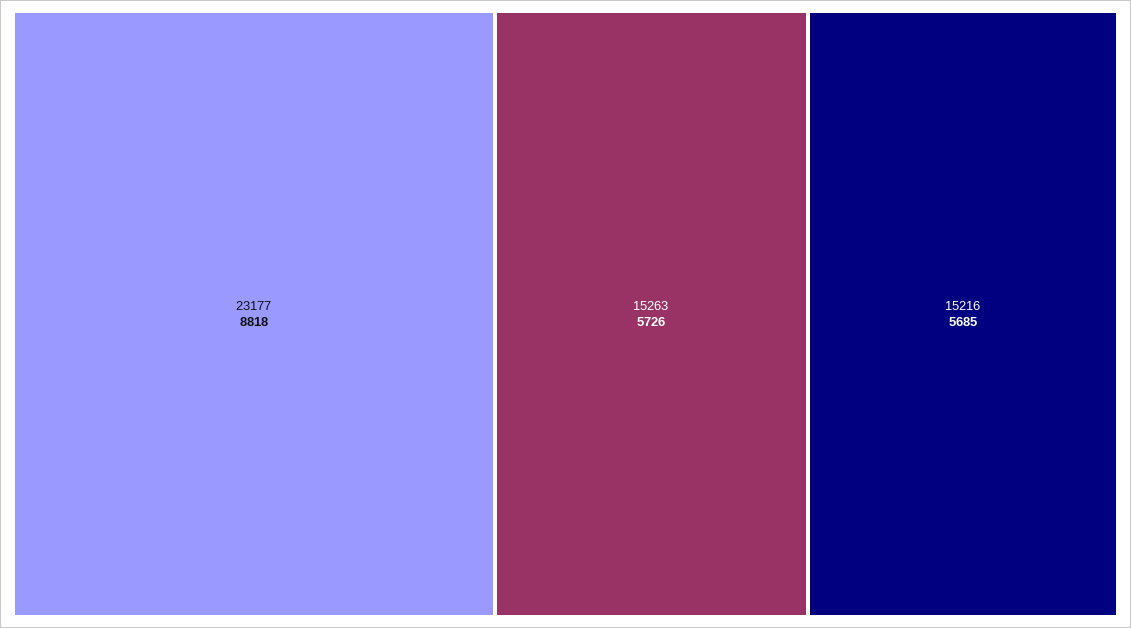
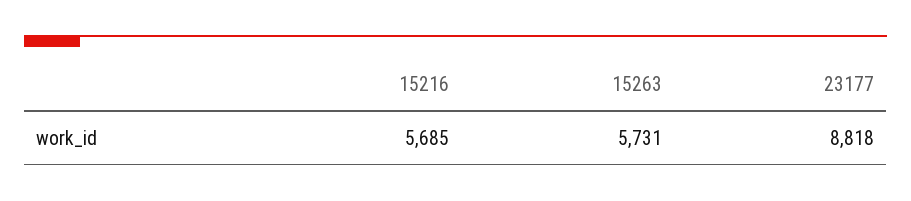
15263: 5726 -> 5731

